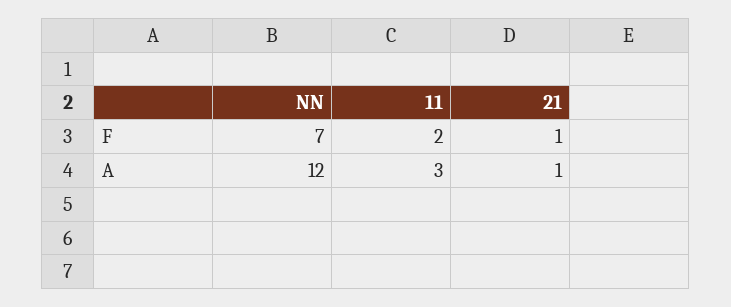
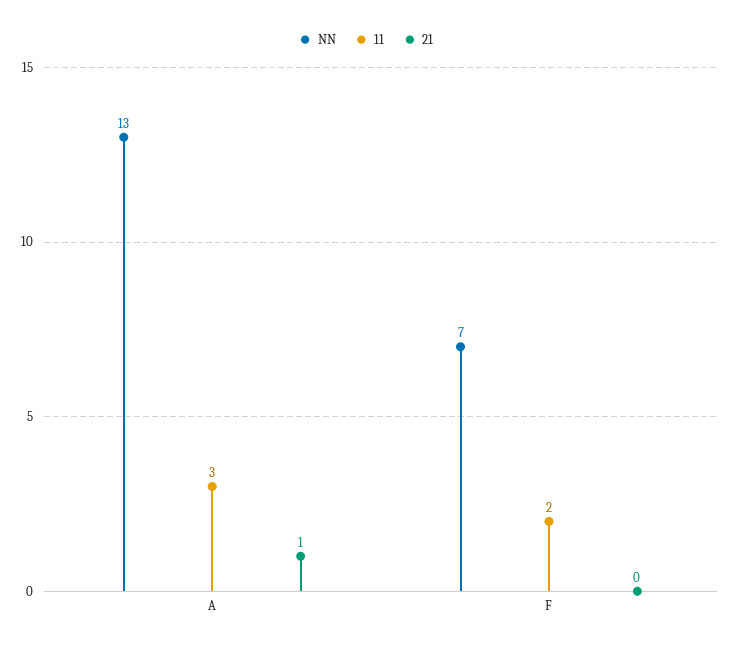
21, F: 1 -> 0
NN, A: 12 -> 13

